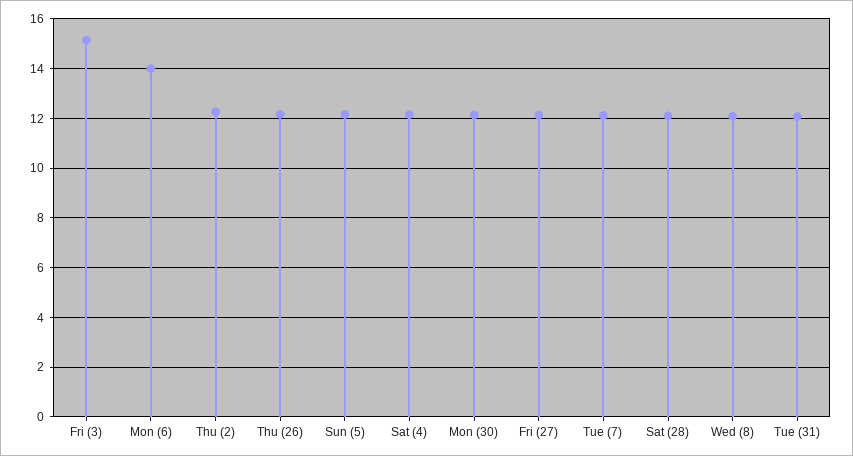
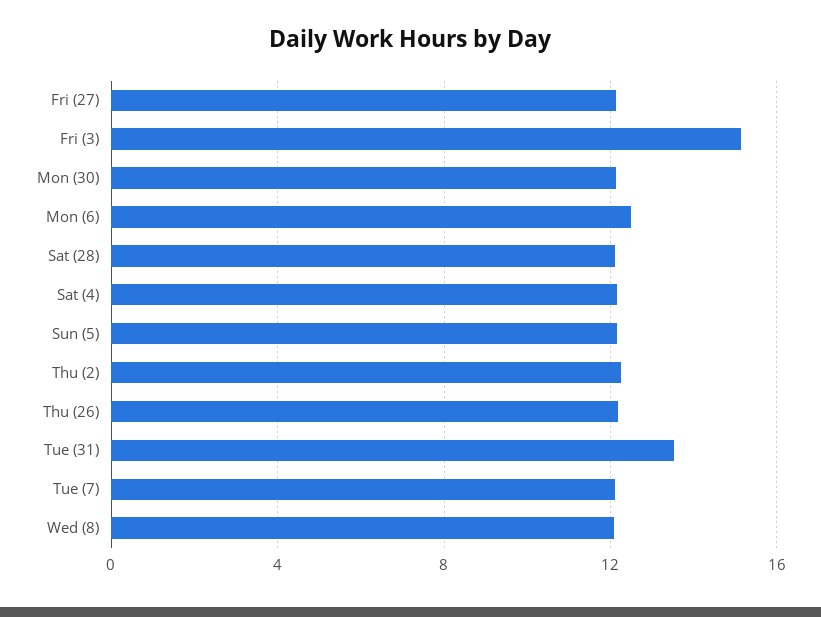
Mon (6): 14 -> 12.5
Tue (31): 12 -> 13.5

